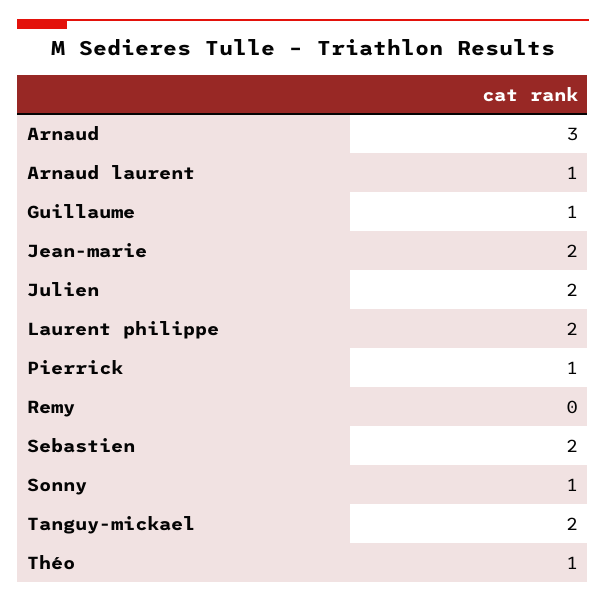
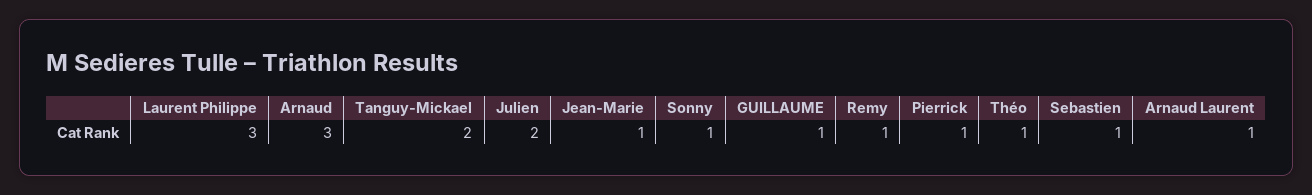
Jean-marie: 2 -> 1
Laurent philippe: 2 -> 3
Remy: 0 -> 1
Sebastien: 2 -> 1

